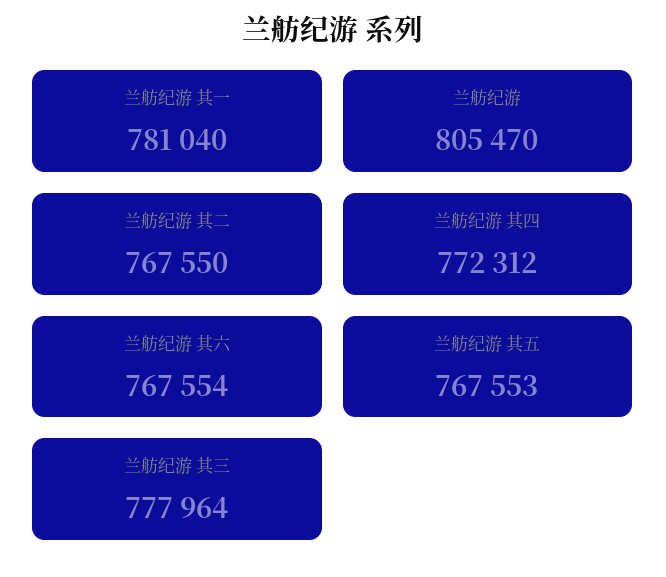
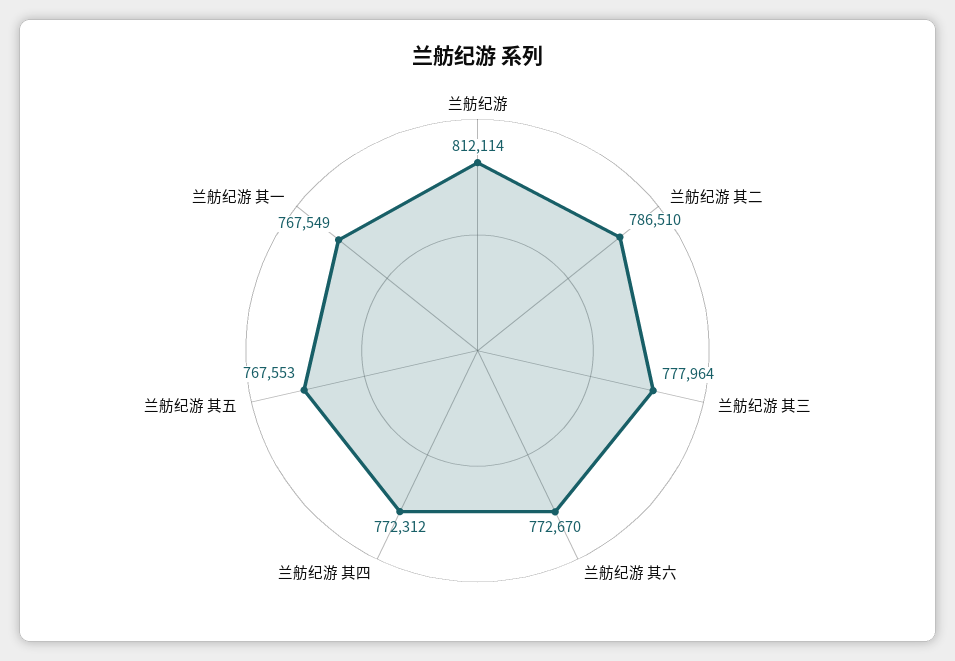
兰舫纪游 其一: 781040 -> 767549
兰舫纪游: 805470 -> 812114
兰舫纪游 其二: 767550 -> 786510
兰舫纪游 其六: 767554 -> 772670

